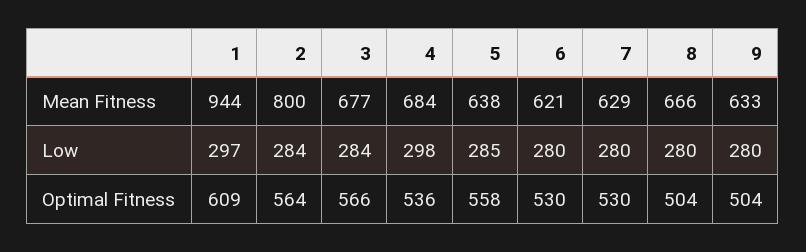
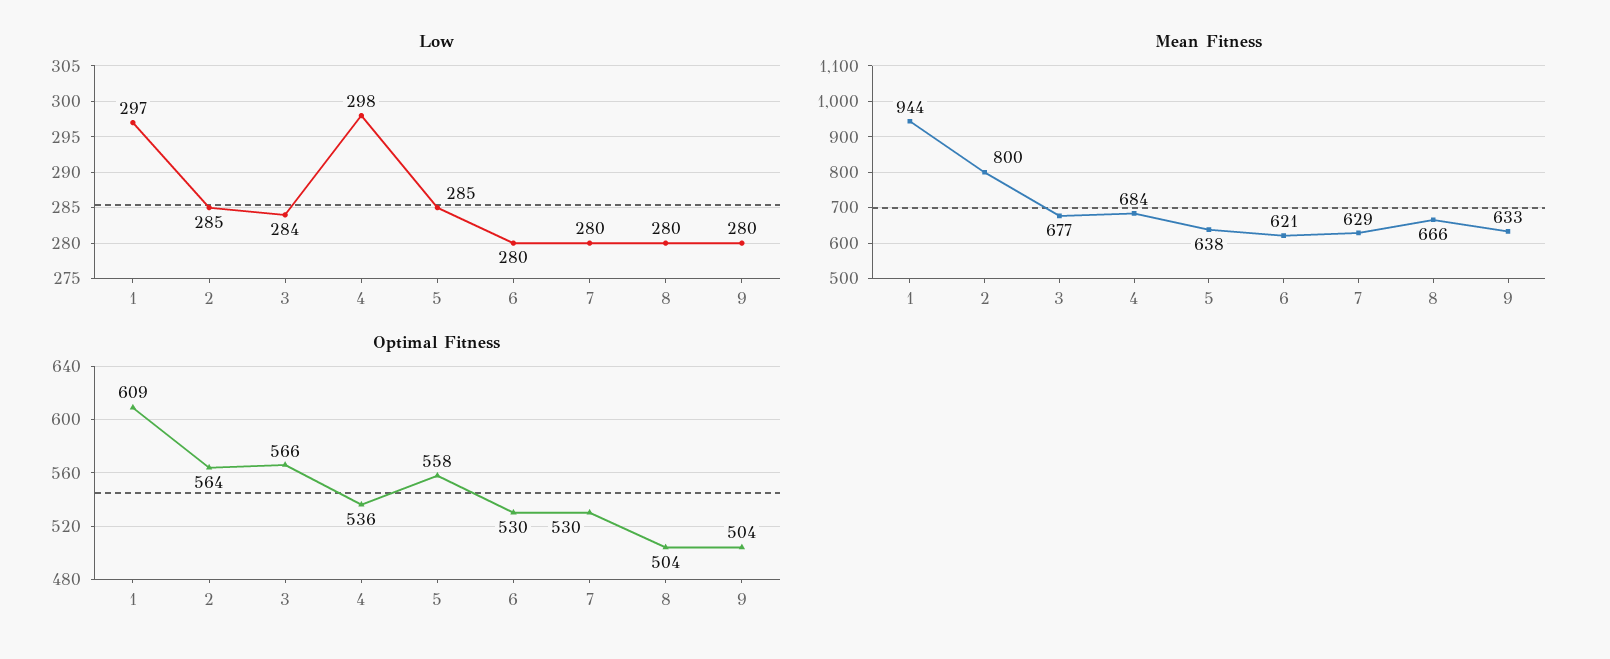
Low, 2: 284 -> 285

